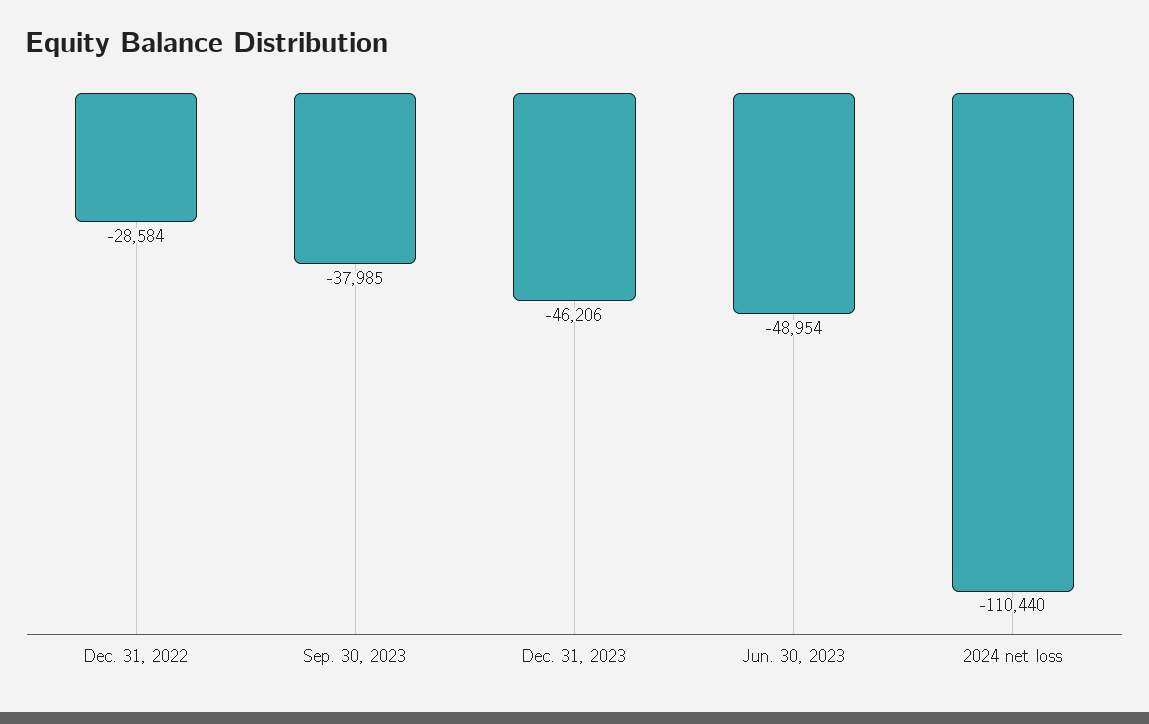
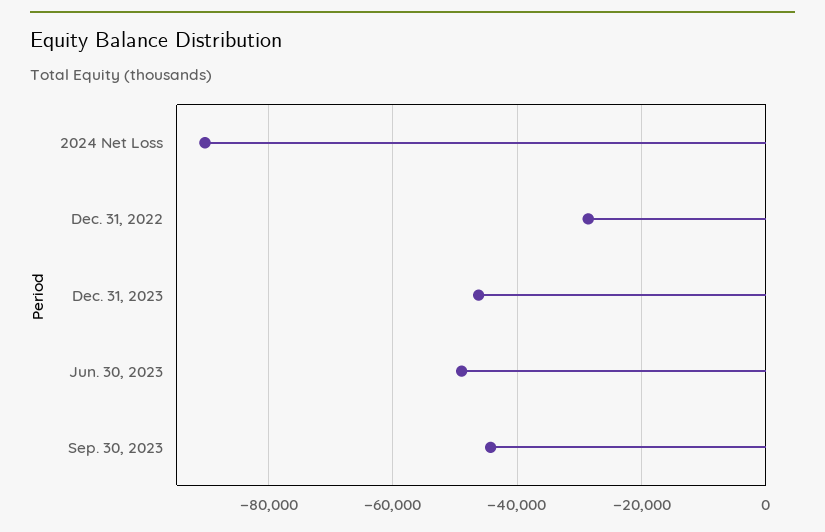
Sep. 30, 2023: -37985 -> -44000
2024 net loss: -110440 -> -90000

